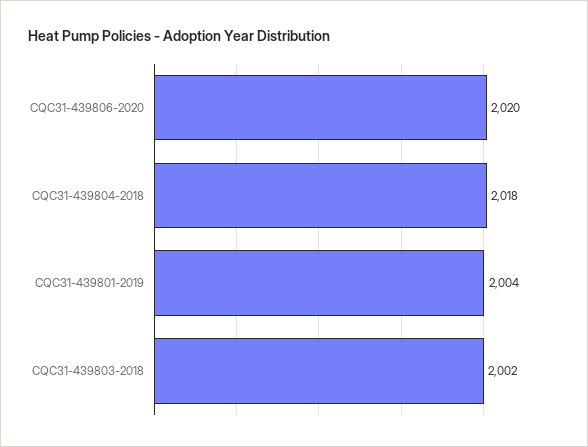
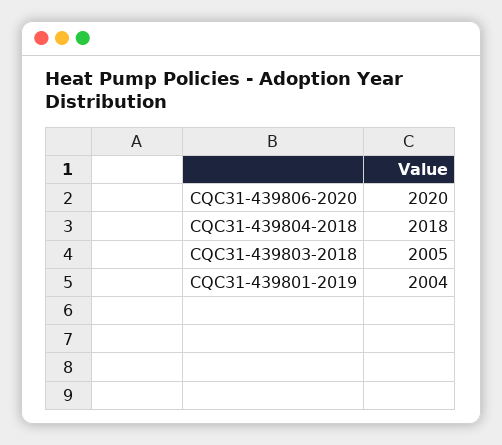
CQC31-439803-2018: 2002 -> 2005

